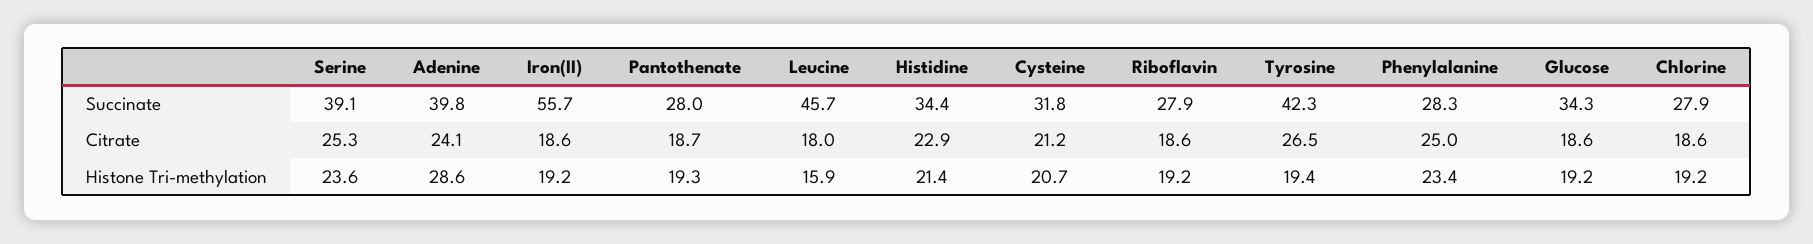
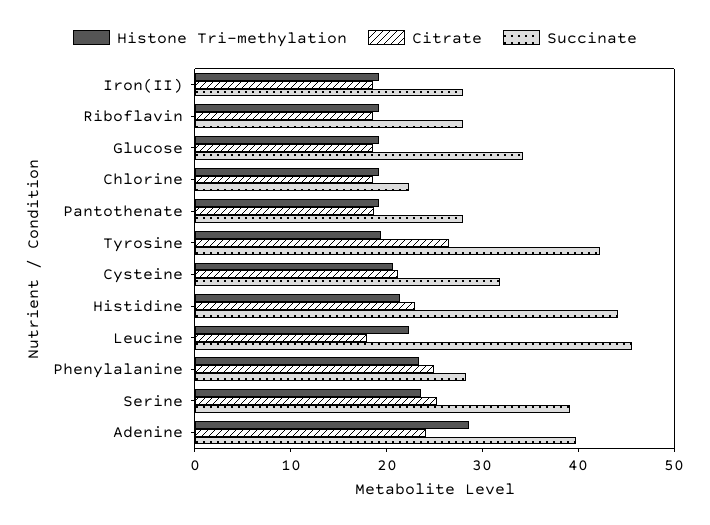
Succinate, Iron(II): 55.7 -> 28
Succinate, Histidine: 34.4 -> 44
Succinate, Chlorine: 27.9 -> 22
Histone Tri-methylation, Leucine: 15.9 -> 22

